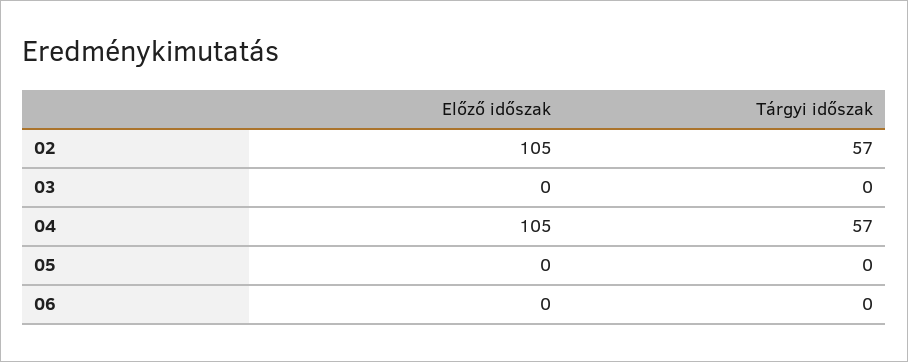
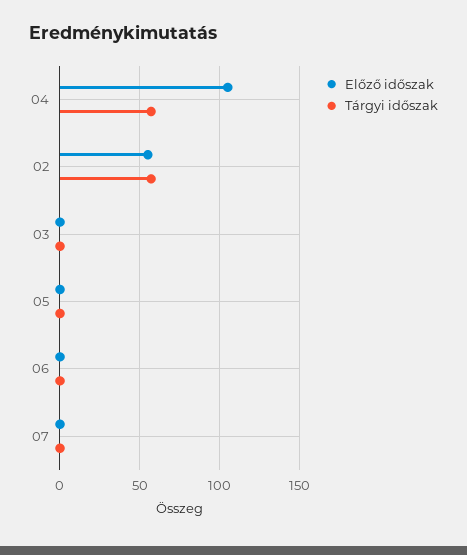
Előző időszak, 02: 105 -> 55
Előző időszak, 07: none -> 0
Tárgyi időszak, 07: none -> 0

